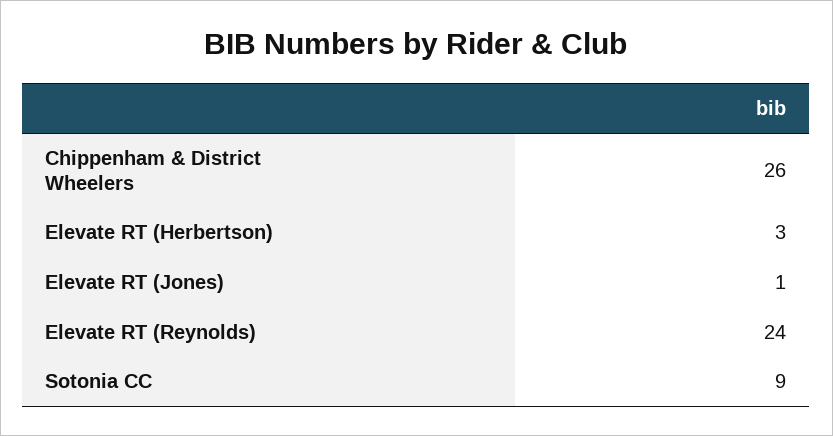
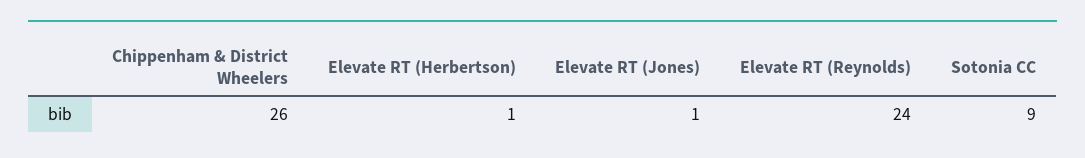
Elevate RT (Herbertson): 3 -> 1

